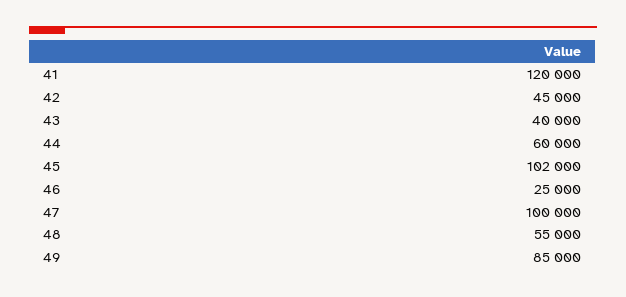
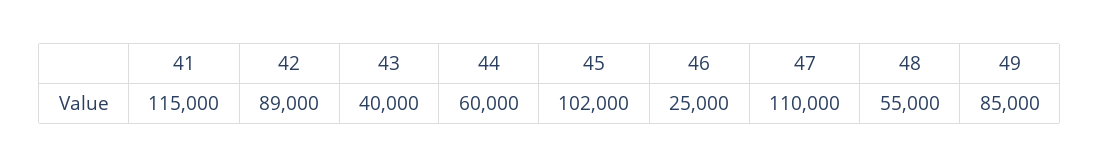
41: 120000 -> 115000
42: 45000 -> 89000
47: 100000 -> 110000

